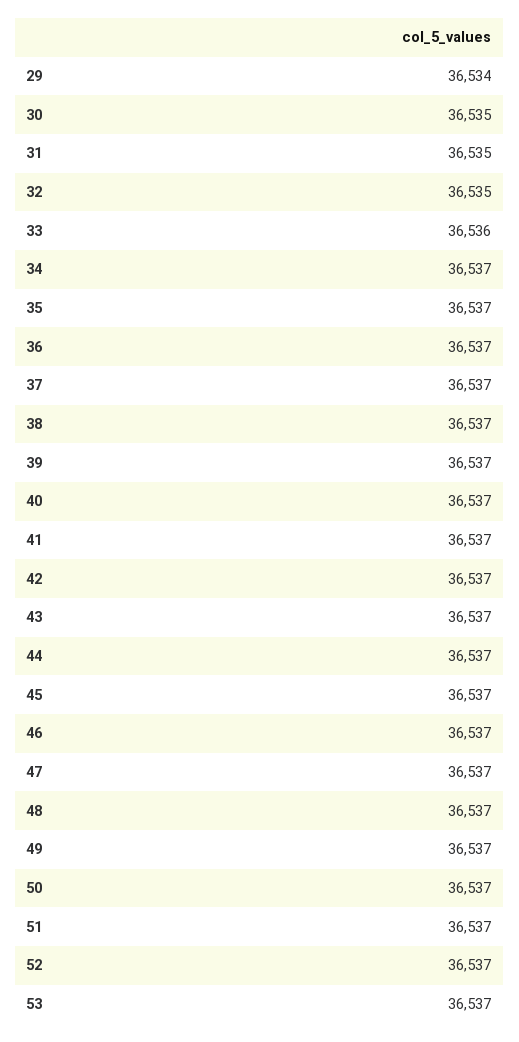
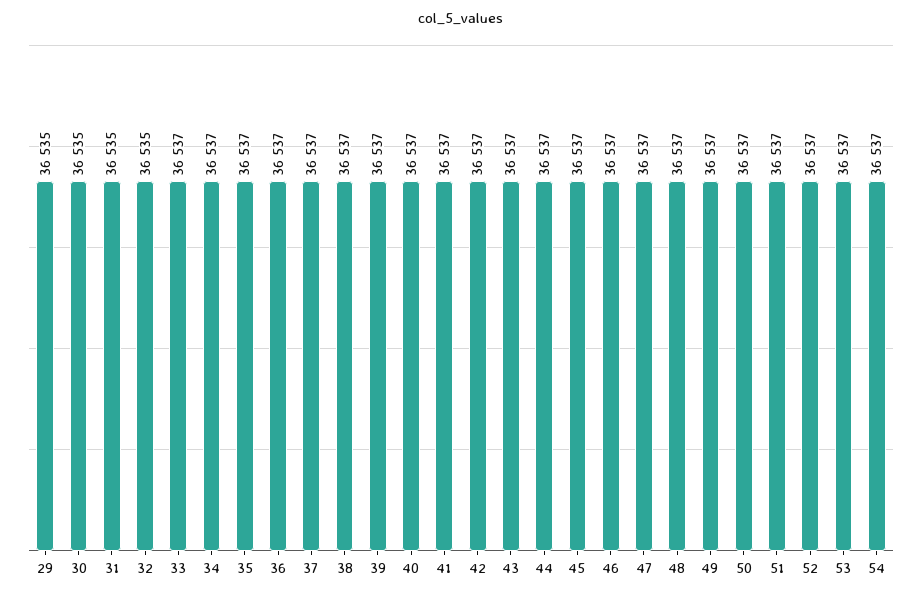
29: 36534 -> 36535
33: 36536 -> 36537
54: none -> 36537

